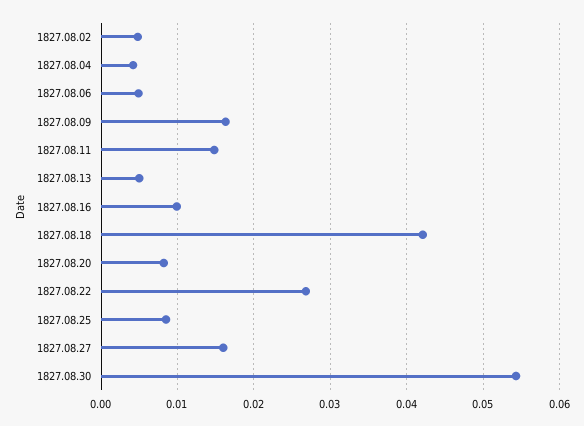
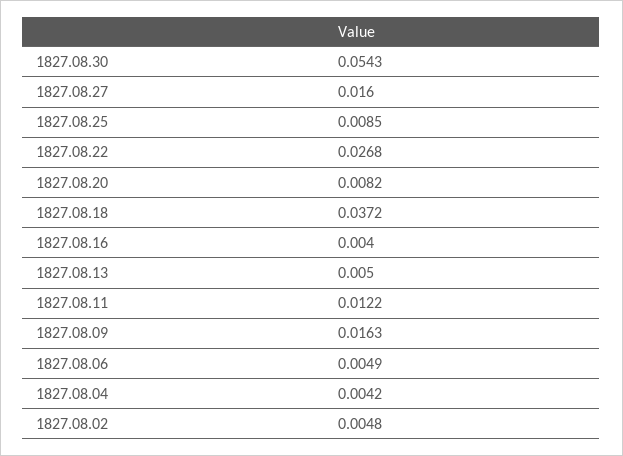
1827.08.11: 0.015 -> 0.0122
1827.08.16: 0.01 -> 0.004
1827.08.18: 0.042 -> 0.0372

